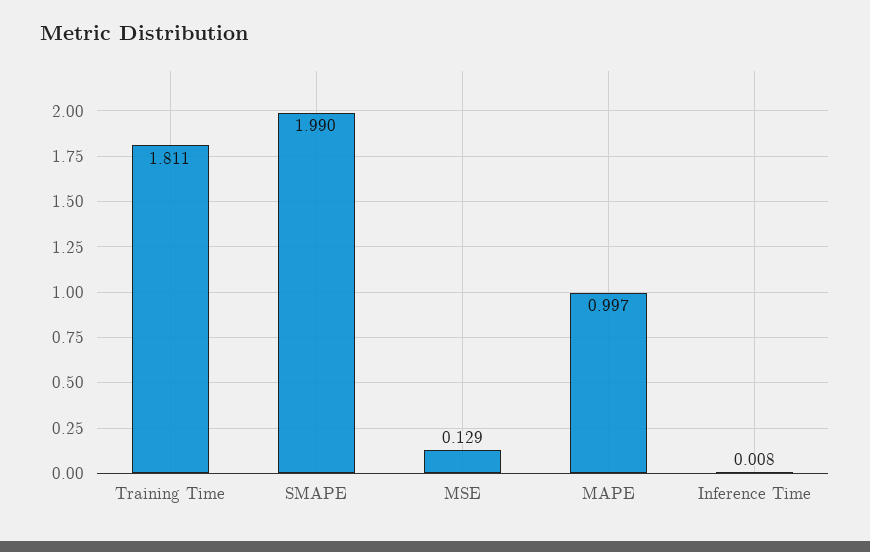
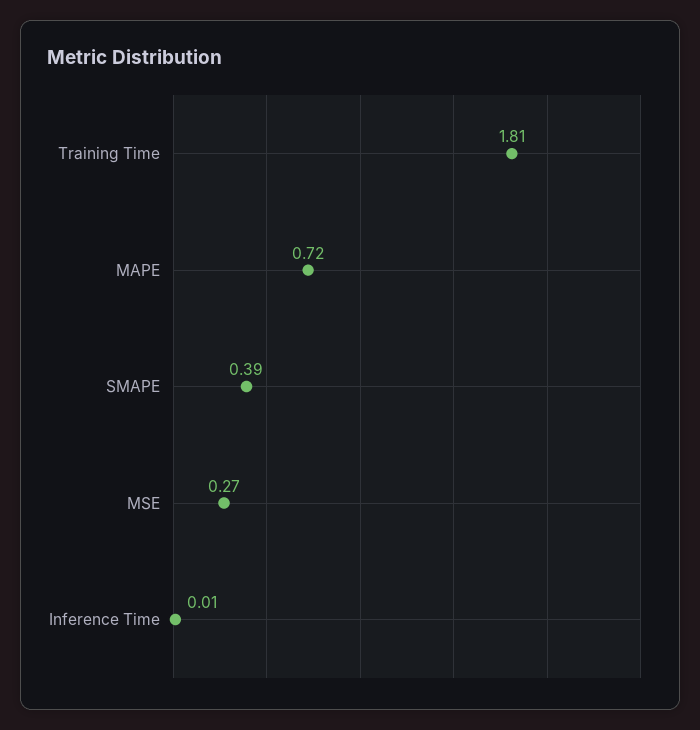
SMAPE: 1.99 -> 0.39
MSE: 0.129 -> 0.27
MAPE: 0.997 -> 0.72

